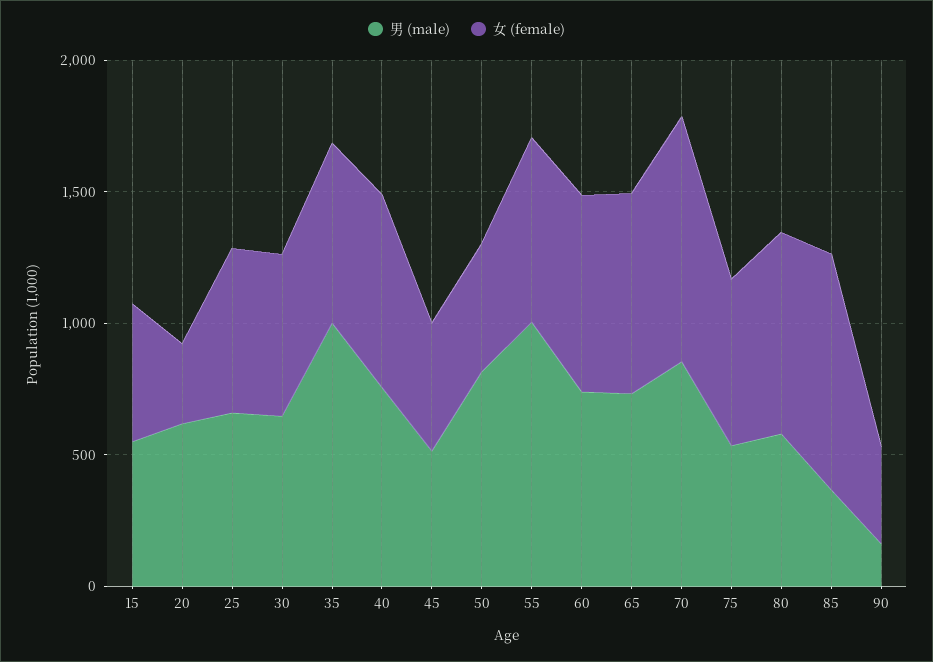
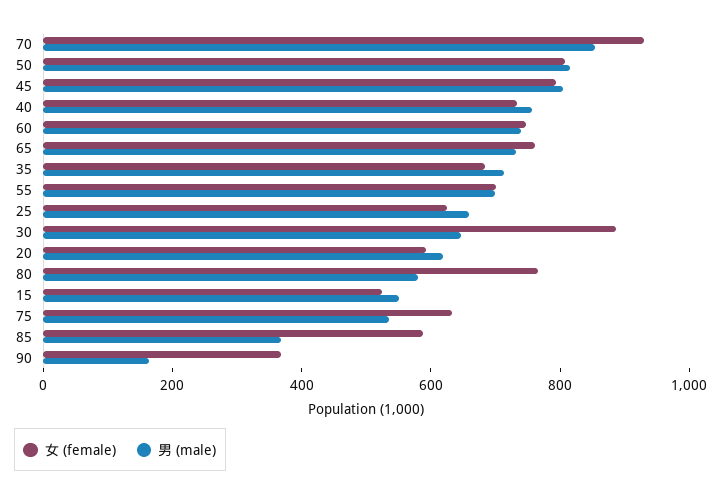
女 (female), 20: 300 -> 600
女 (female), 30: 600 -> 900
男 (male), 35: 1000 -> 700
男 (male), 45: 500 -> 800
女 (female), 45: 500 -> 800
女 (female), 50: 500 -> 800
男 (male), 55: 1000 -> 700
女 (female), 85: 900 -> 600

